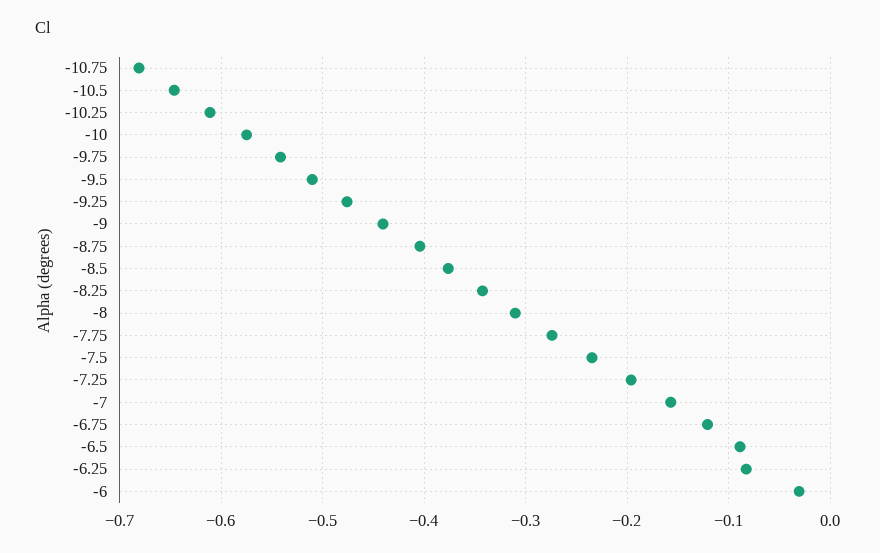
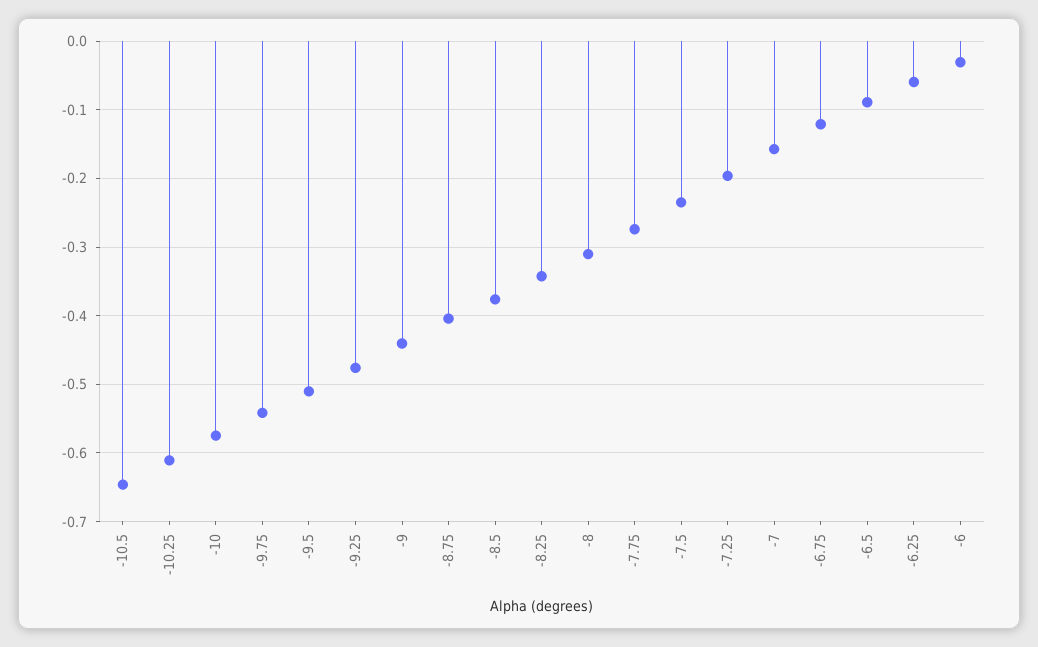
-10.75: -0.68 -> none
-6.25: -0.08 -> -0.06

